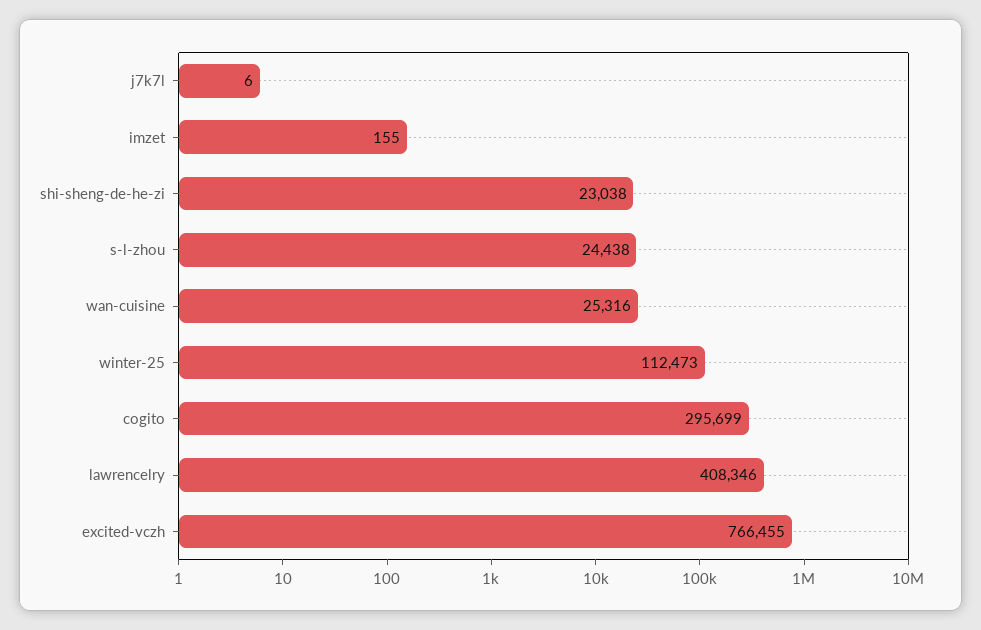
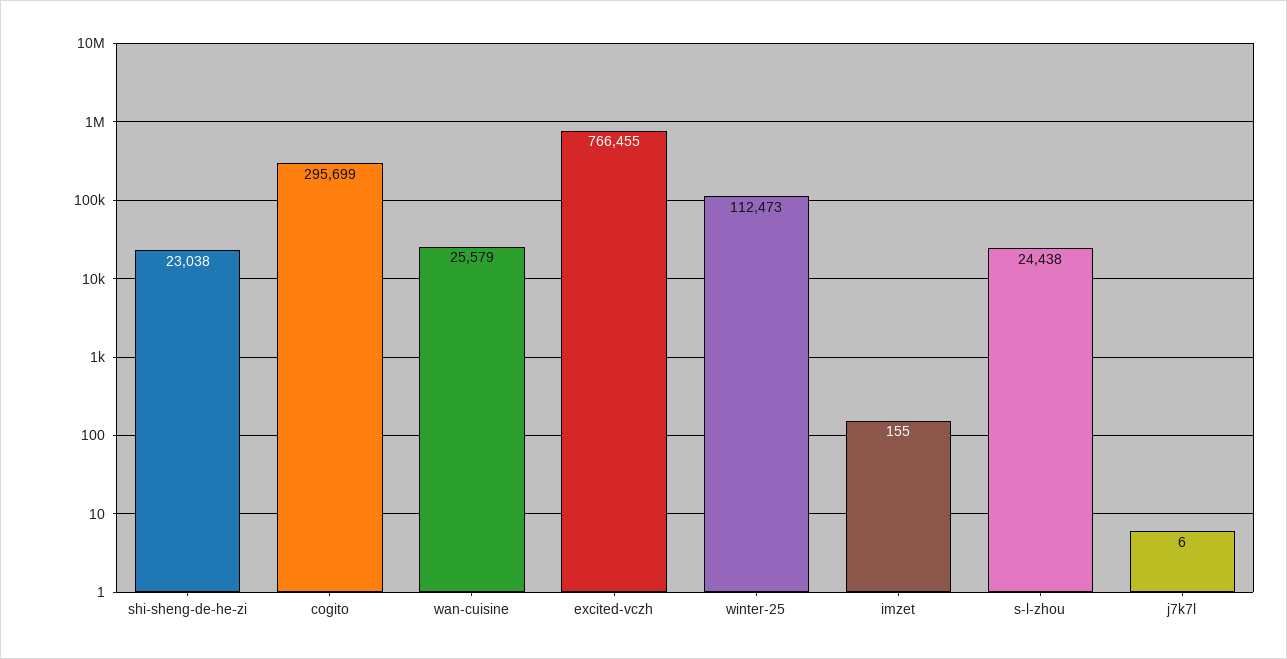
wan-cuisine: 25316 -> 25579
lawrencelry: 408346 -> none

